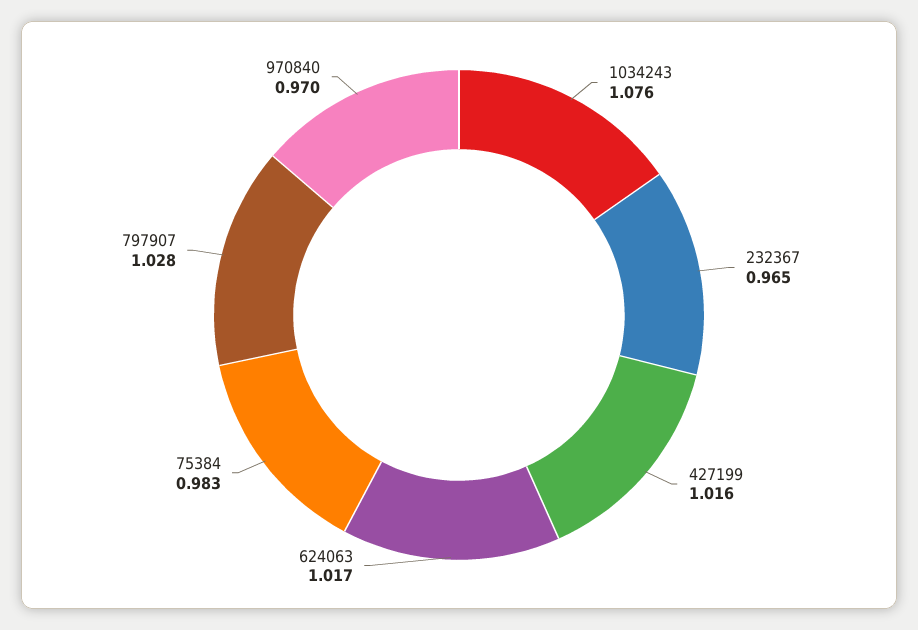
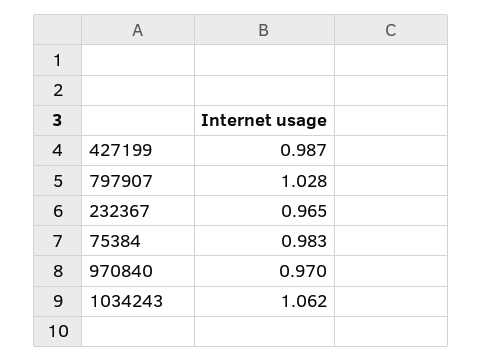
1034243: 1.076 -> 1.062
427199: 1.016 -> 0.987
624063: 1.017 -> none

